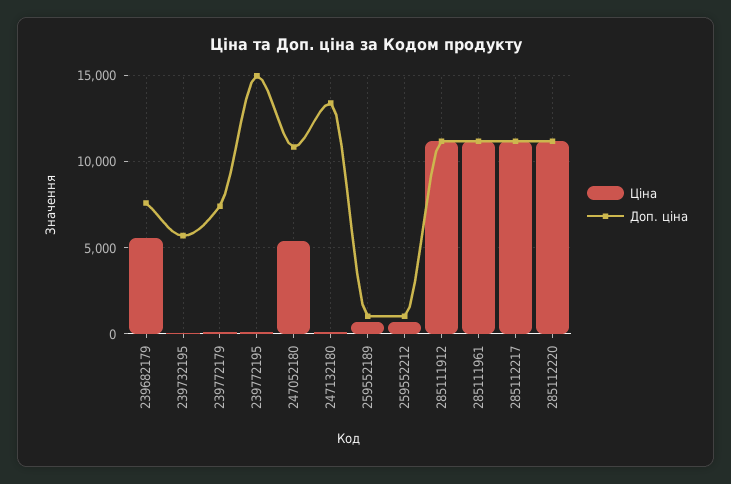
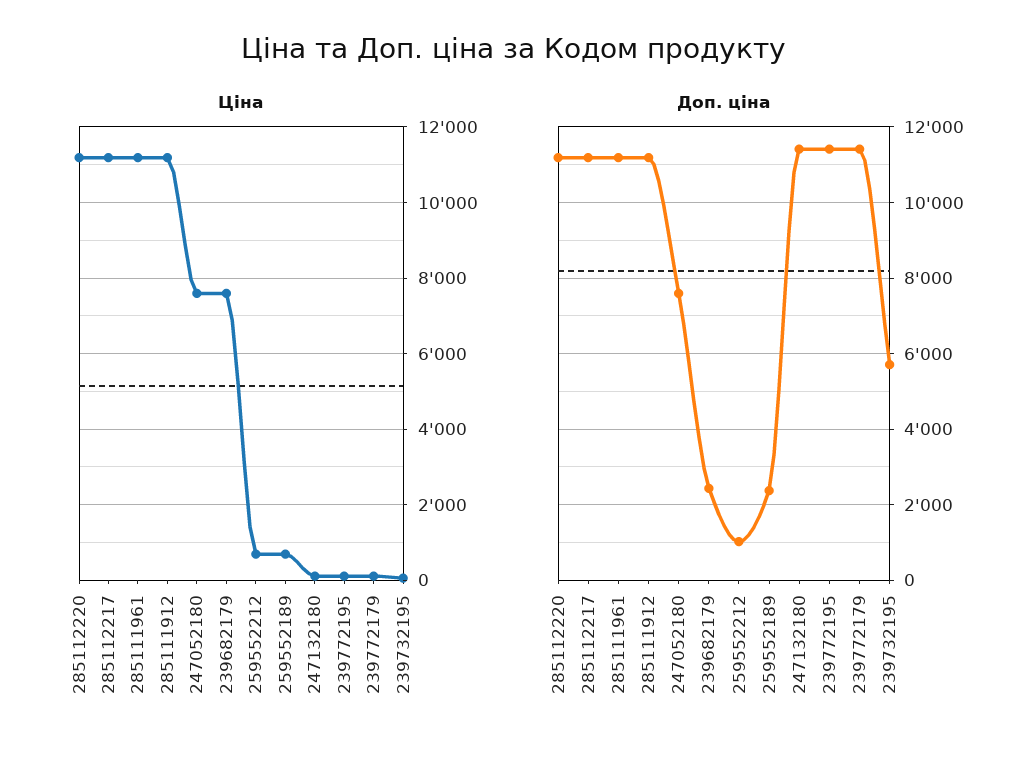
Ціна, 239682179: 5500 -> 7600
Доп. ціна, 239682179: 7500 -> 2400
Доп. ціна, 239772179: 7500 -> 11400
Доп. ціна, 239772195: 15000 -> 11400
Ціна, 247052180: 5500 -> 7600
Доп. ціна, 247052180: 11000 -> 7600
Доп. ціна, 247132180: 13500 -> 11400
Доп. ціна, 259552189: 1000 -> 2400

